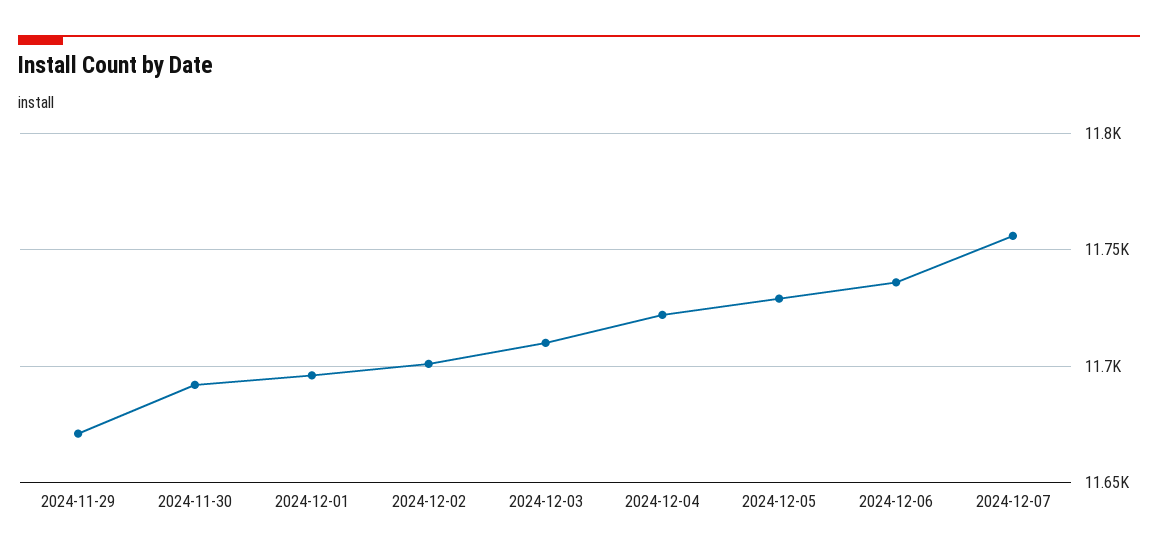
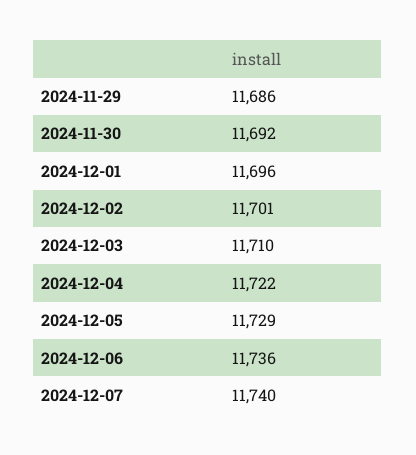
2024-11-29: 11670 -> 11686
2024-12-07: 11755 -> 11740

